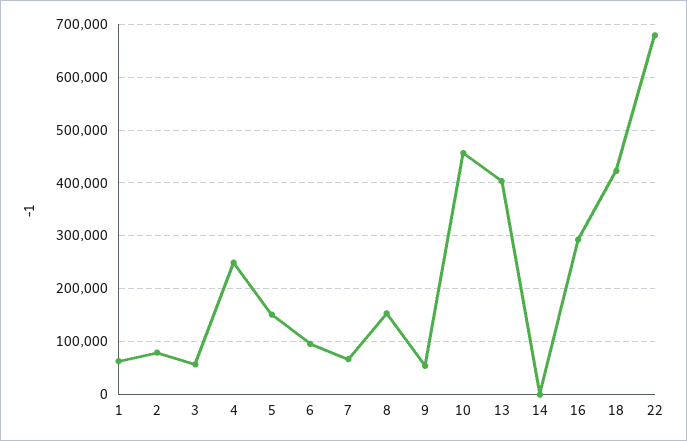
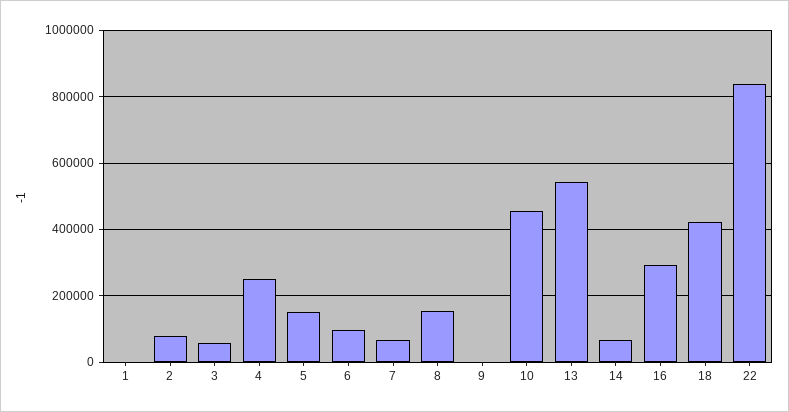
1: 60000 -> 0
9: 60000 -> 0
13: 400000 -> 540000
14: 0 -> 60000
22: 680000 -> 840000

